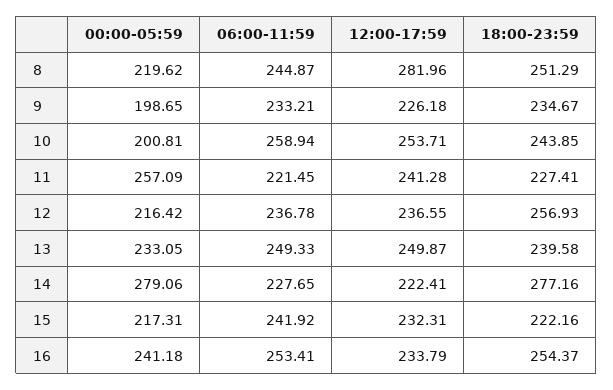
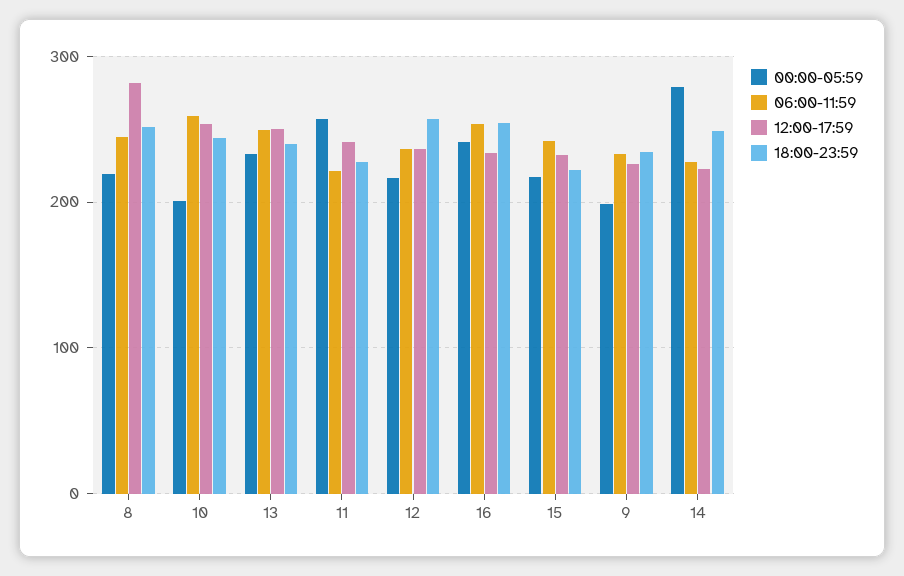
18:00-23:59, 14: 277.16 -> 250

